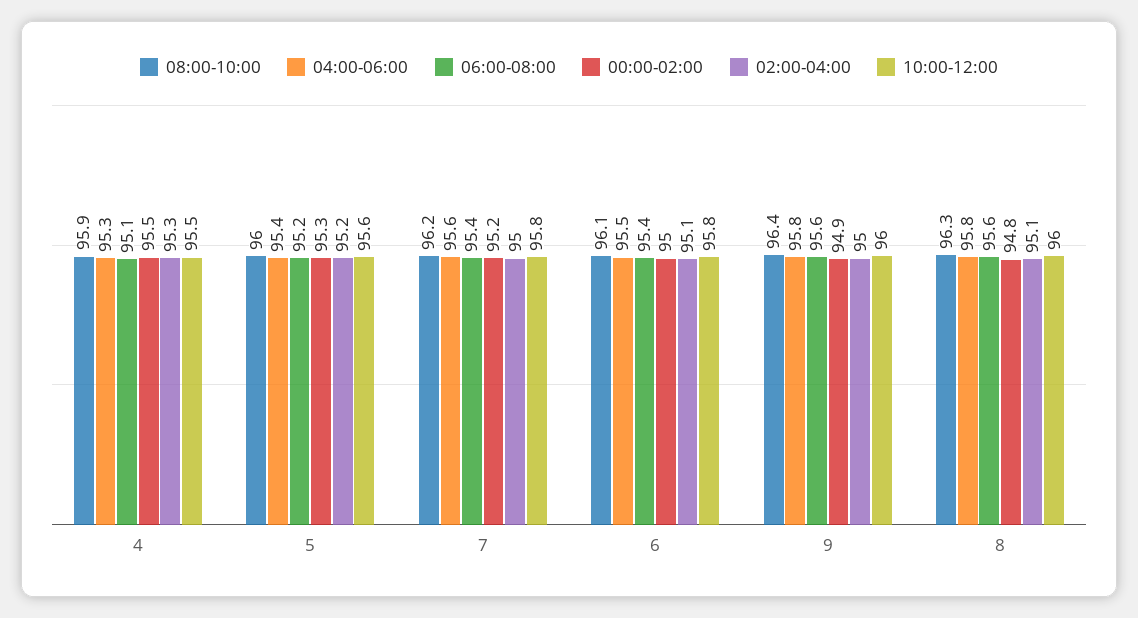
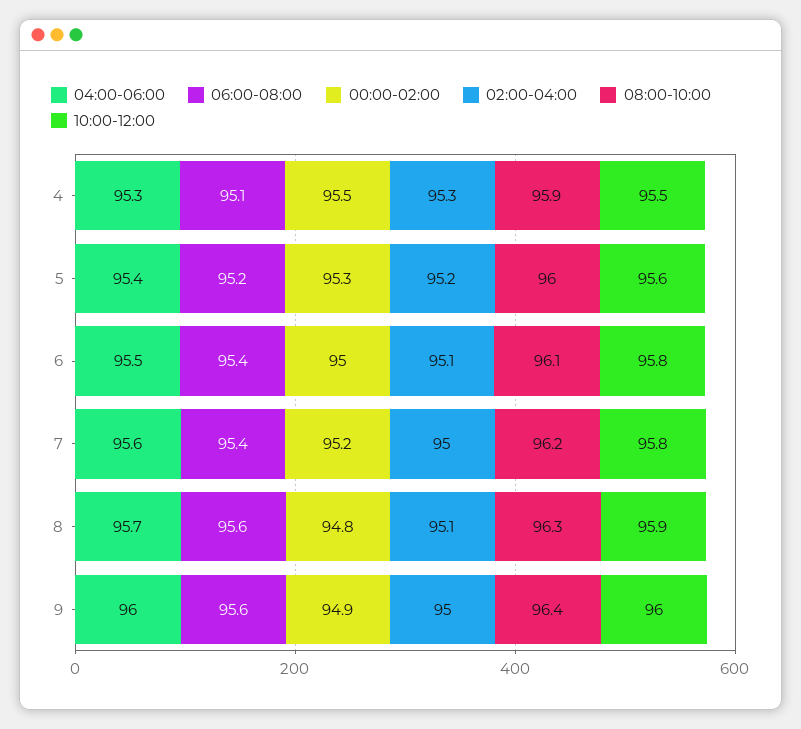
04:00-06:00, 9: 95.8 -> 96
04:00-06:00, 8: 95.8 -> 95.7
10:00-12:00, 8: 96 -> 95.9

